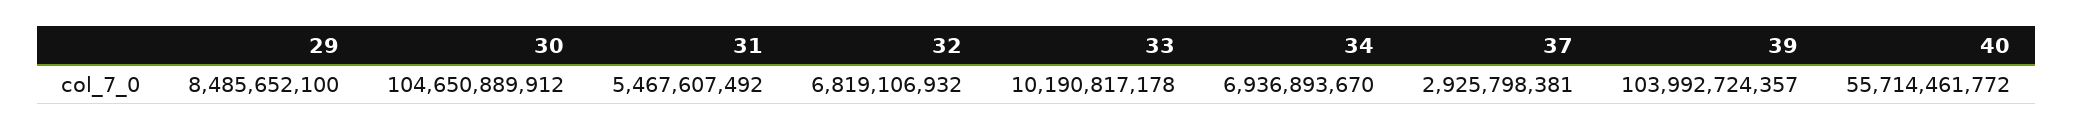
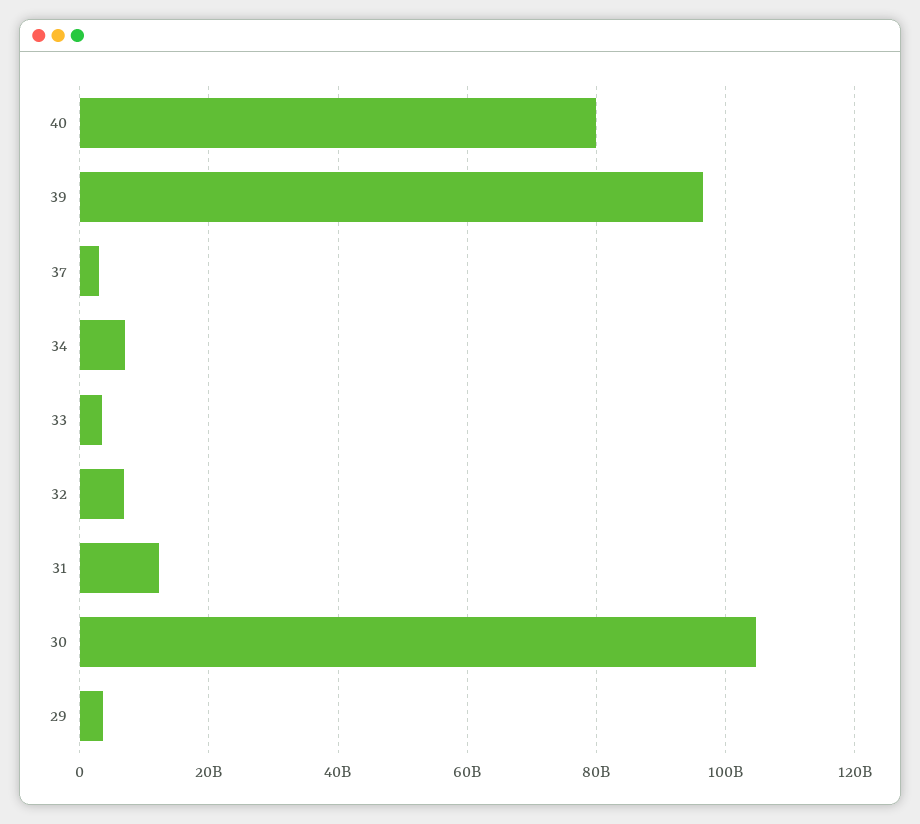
29: 8485652100 -> 4000000000
31: 5467607492 -> 12000000000
33: 10190817178 -> 4000000000
39: 103992724357 -> 96000000000
40: 55714461772 -> 80000000000

